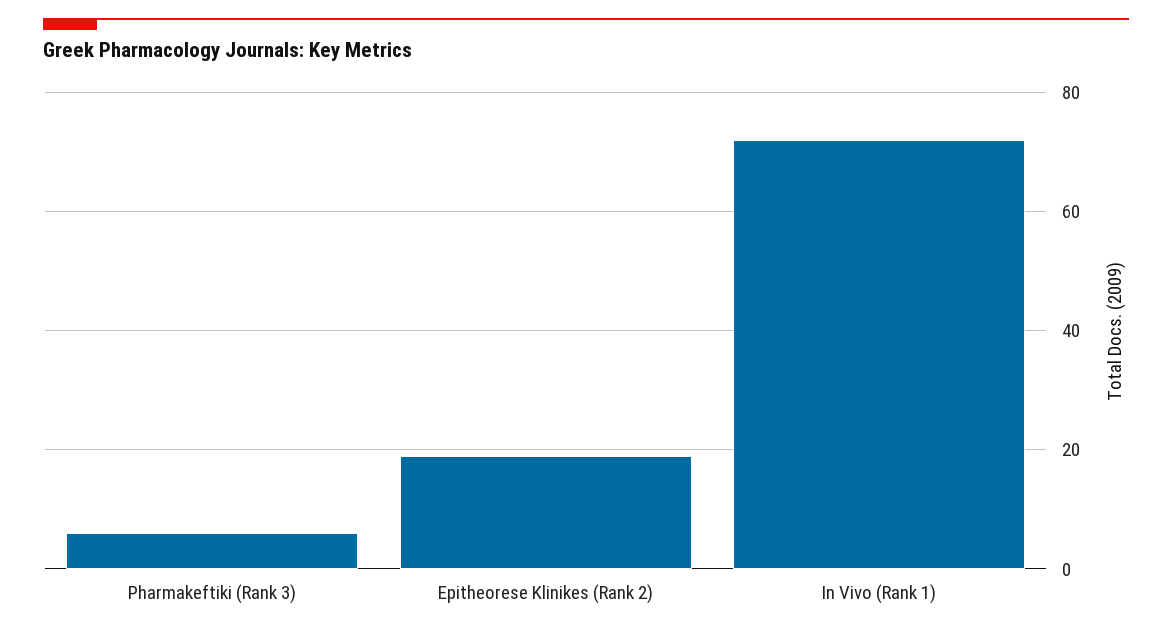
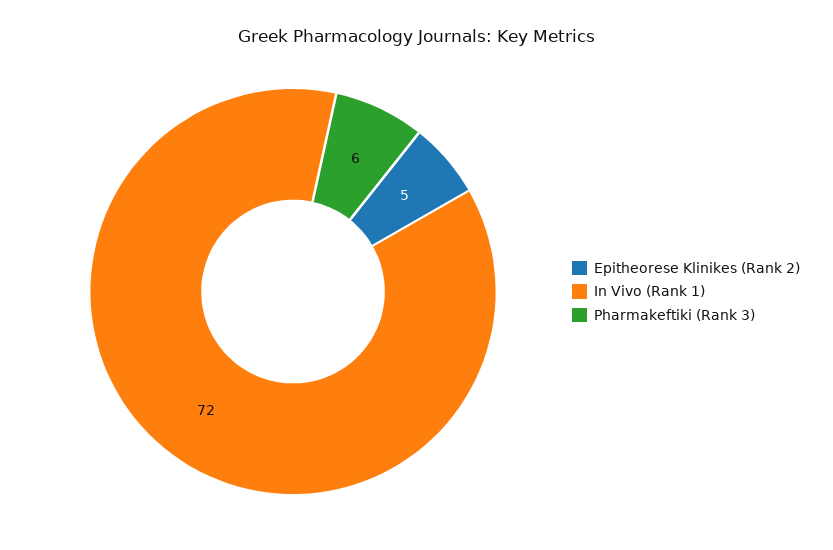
Epitheorese Klinikes (Rank 2): 20 -> 5

